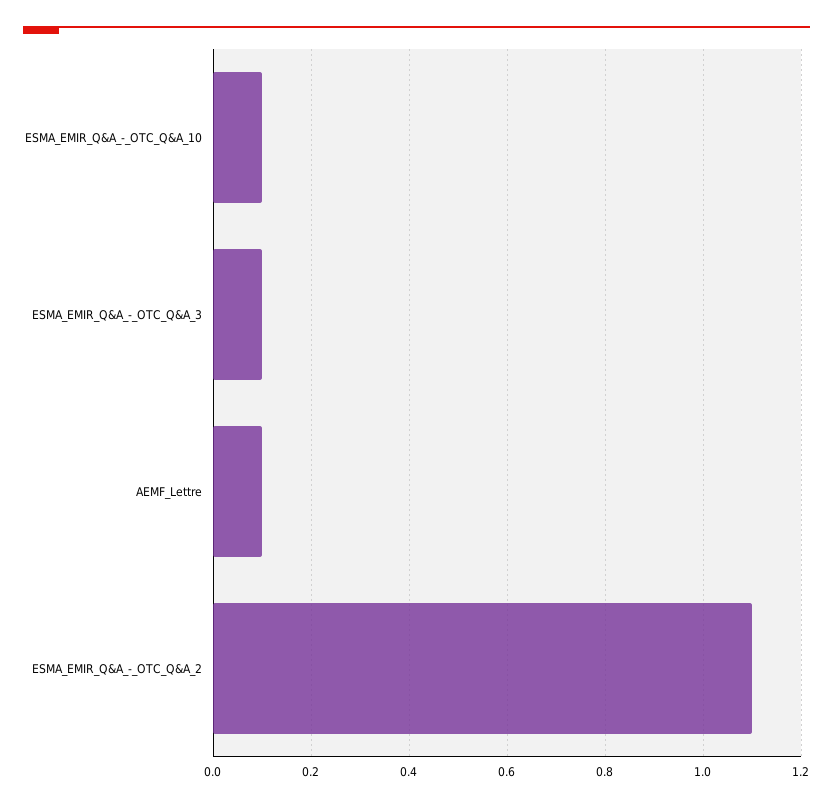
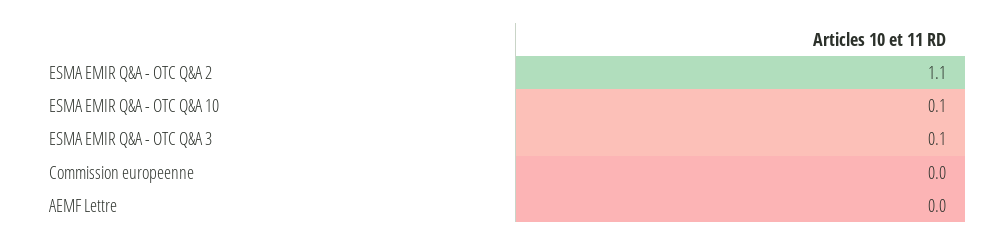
AEMF_Lettre: 0.1 -> 0
Commission europeenne: none -> 0

